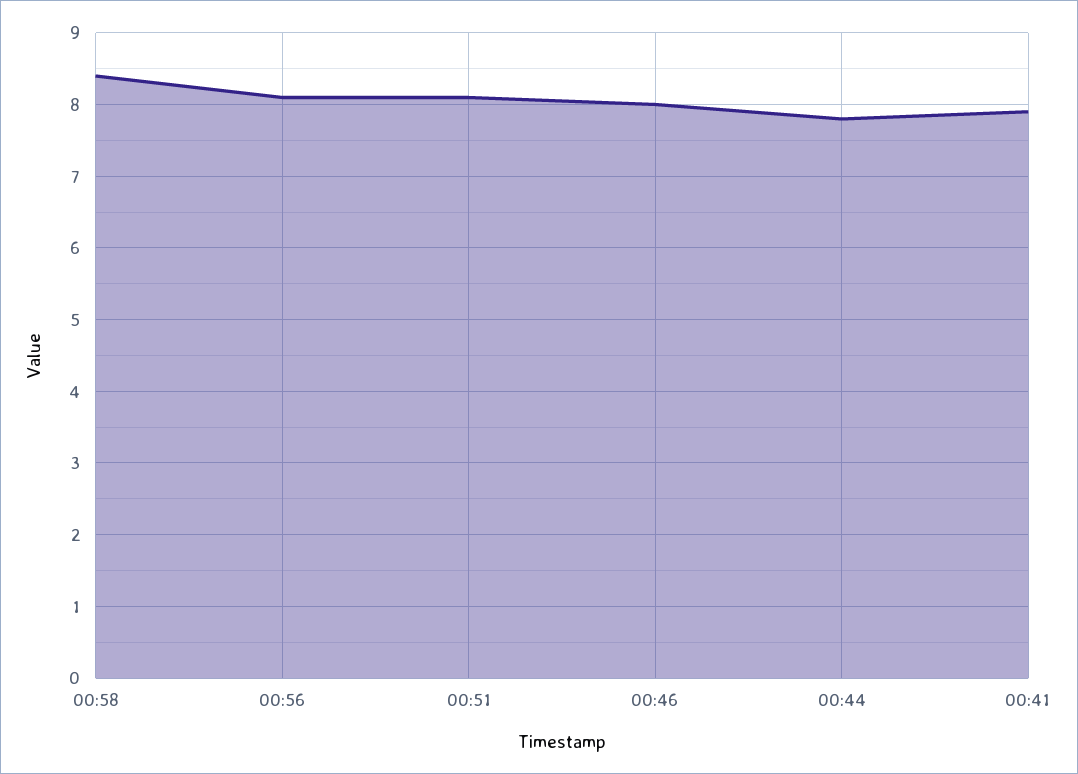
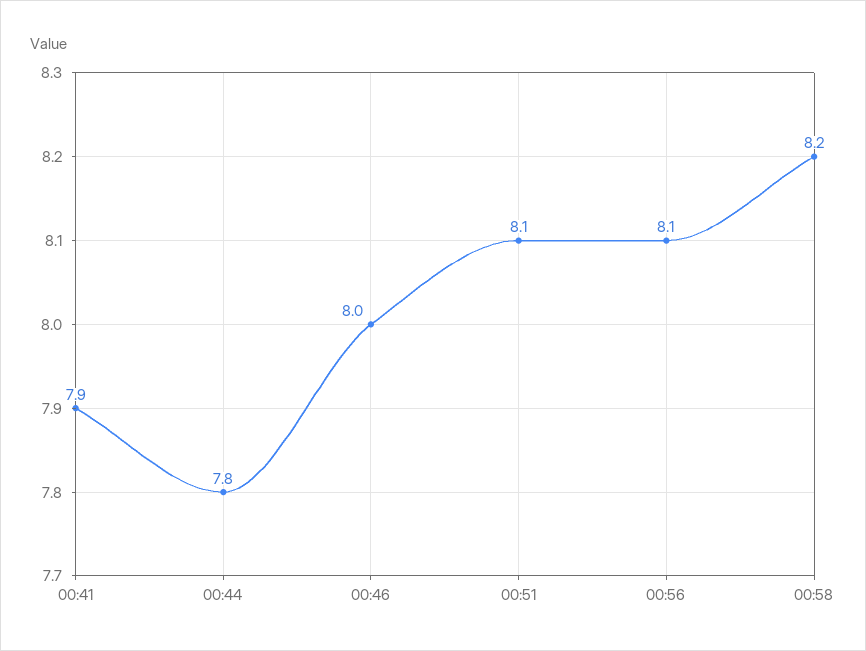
00:58: 8.4 -> 8.2

